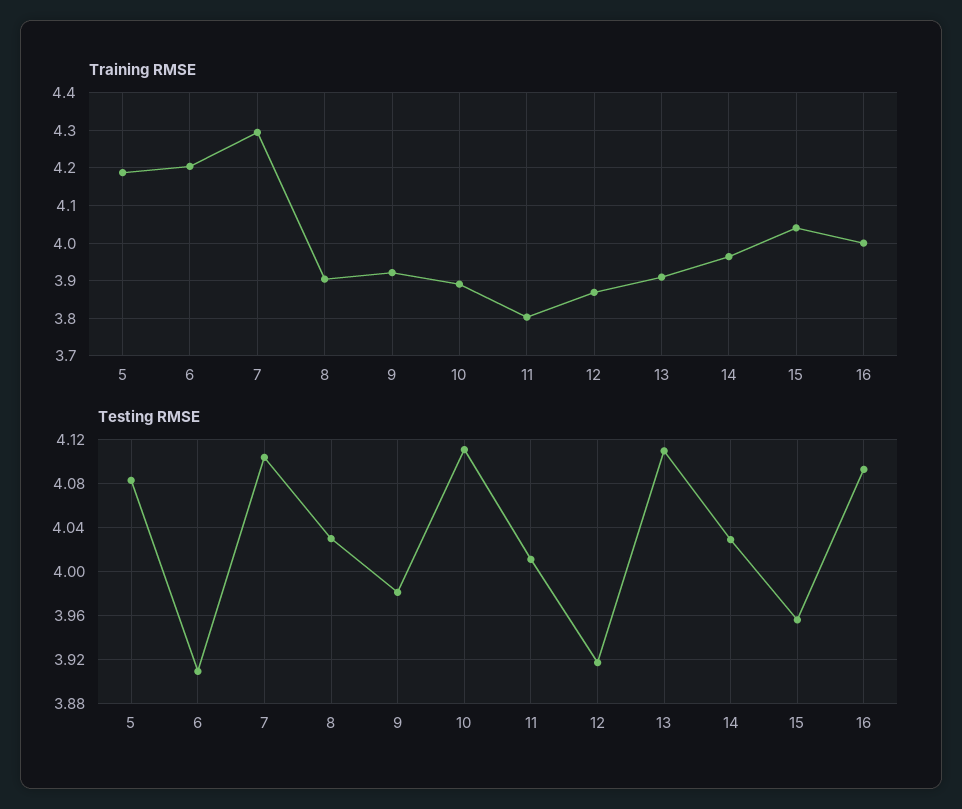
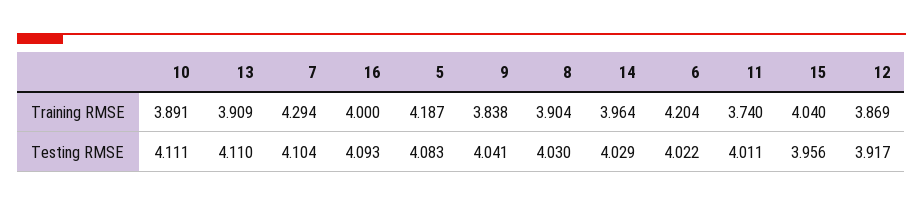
Training RMSE, 9: 3.92 -> 3.838
Training RMSE, 11: 3.8 -> 3.74
Testing RMSE, 6: 3.91 -> 4.022
Testing RMSE, 9: 3.98 -> 4.041

